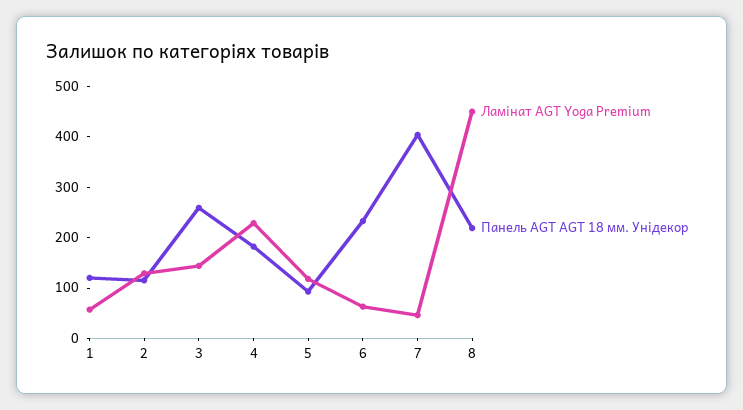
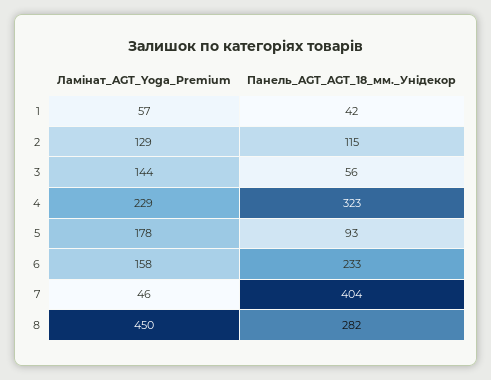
Панель AGT AGT 18 мм. Унідекор, 1: 120 -> 42
Панель AGT AGT 18 мм. Унідекор, 3: 260 -> 56
Панель AGT AGT 18 мм. Унідекор, 4: 180 -> 323
Ламінат AGT Yoga Premium, 5: 120 -> 178
Ламінат AGT Yoga Premium, 6: 60 -> 158
Панель AGT AGT 18 мм. Унідекор, 8: 220 -> 282

